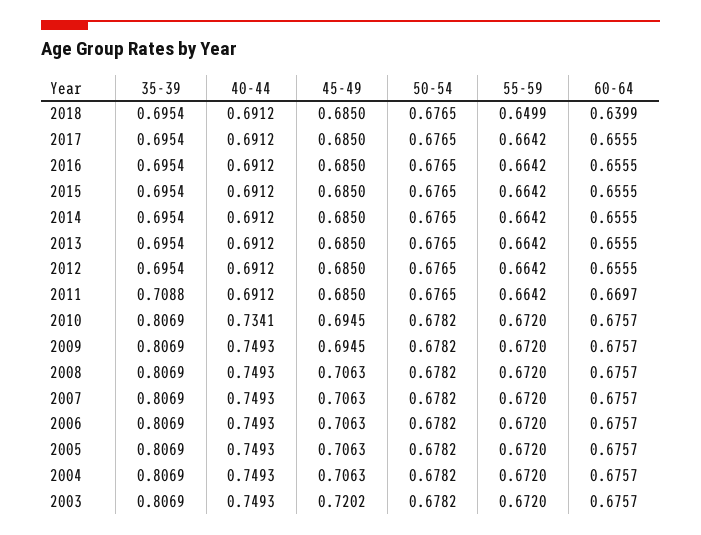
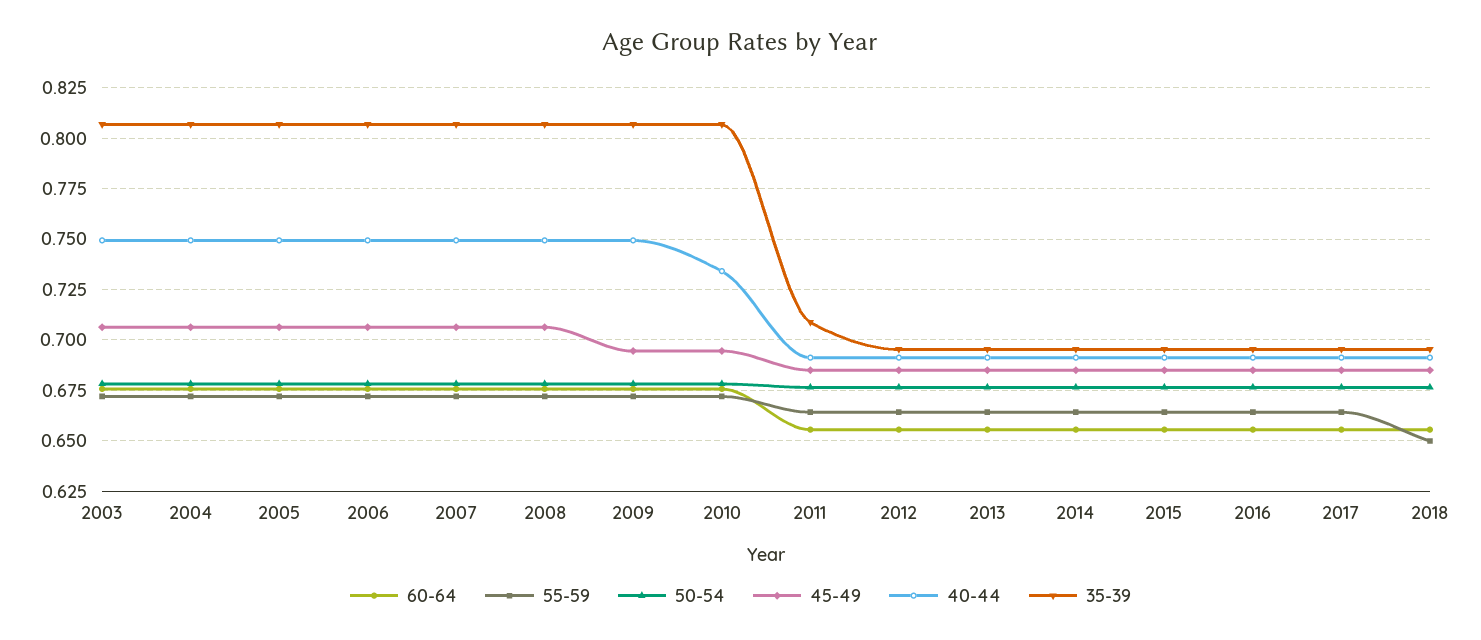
60-64, 2018: 0.6399 -> 0.655
60-64, 2011: 0.6697 -> 0.655
45-49, 2003: 0.7202 -> 0.705

